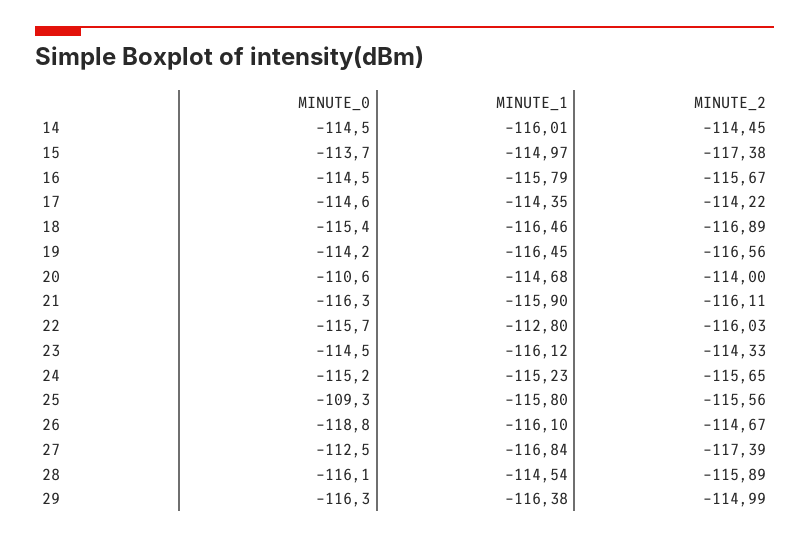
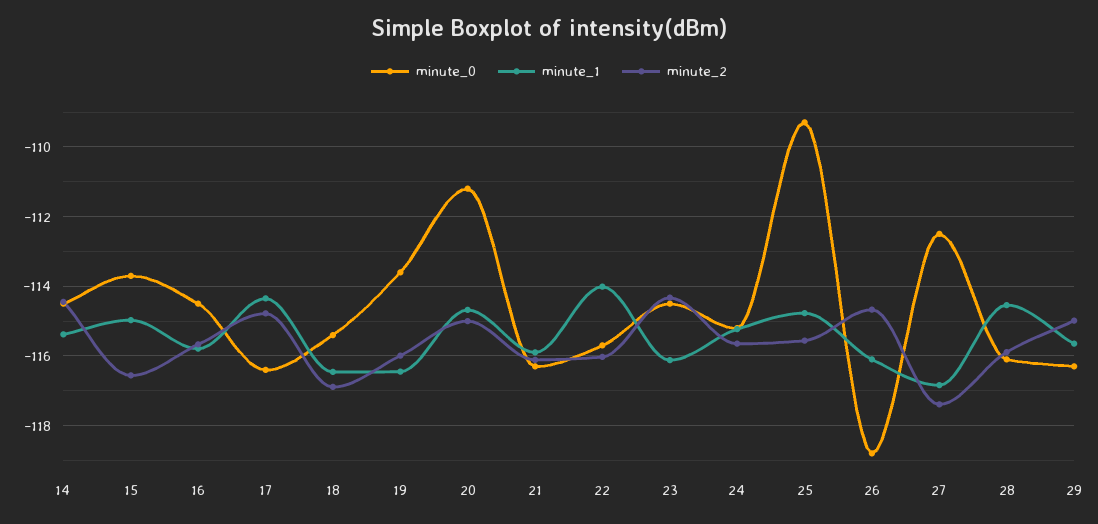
MINUTE_1, 14: -116.01 -> -115.4
MINUTE_2, 15: -117.38 -> -116.6
MINUTE_0, 17: -114.6 -> -116.4
MINUTE_2, 17: -114.22 -> -114.8
MINUTE_0, 19: -114.2 -> -113.6
MINUTE_2, 19: -116.56 -> -116
MINUTE_0, 20: -110.6 -> -111.2
MINUTE_2, 20: -114 -> -115
MINUTE_1, 22: -112.8 -> -114
MINUTE_1, 25: -115.8 -> -114.8
MINUTE_1, 29: -116.38 -> -115.6

